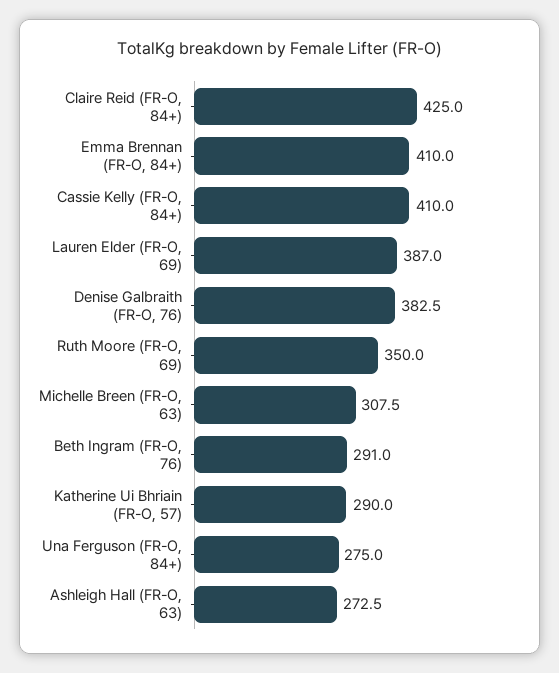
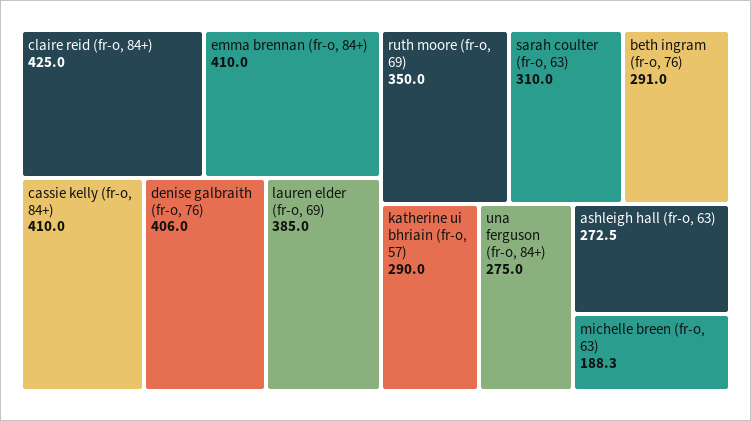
Lauren Elder (FR-O, 69): 387 -> 385
Denise Galbraith (FR-O, 76): 382.5 -> 406
Michelle Breen (FR-O, 63): 307.5 -> 188.3
sarah coulter (fr-o, 63): none -> 310

